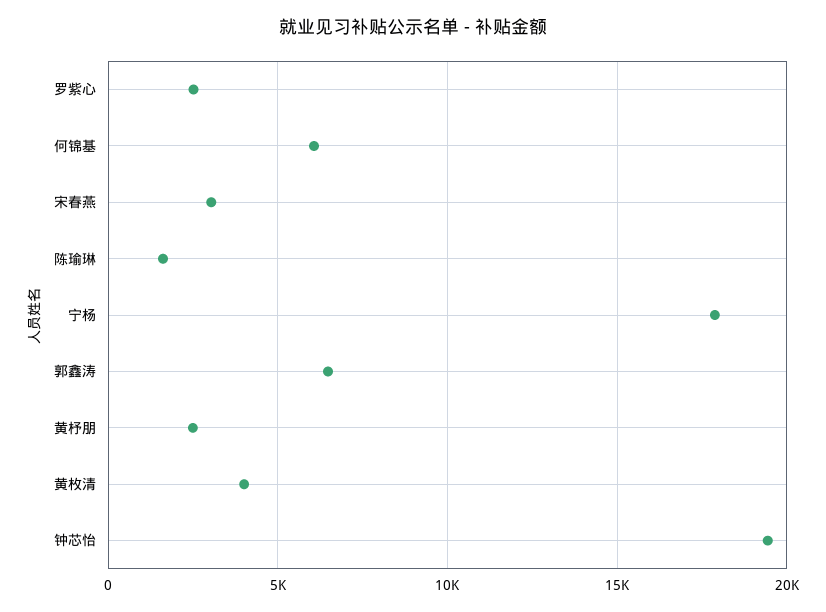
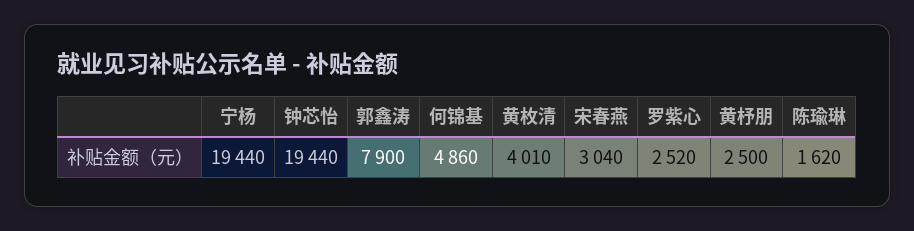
何锦基: 6000 -> 4860
宁杨: 18000 -> 19440
郭鑫涛: 6500 -> 7900

